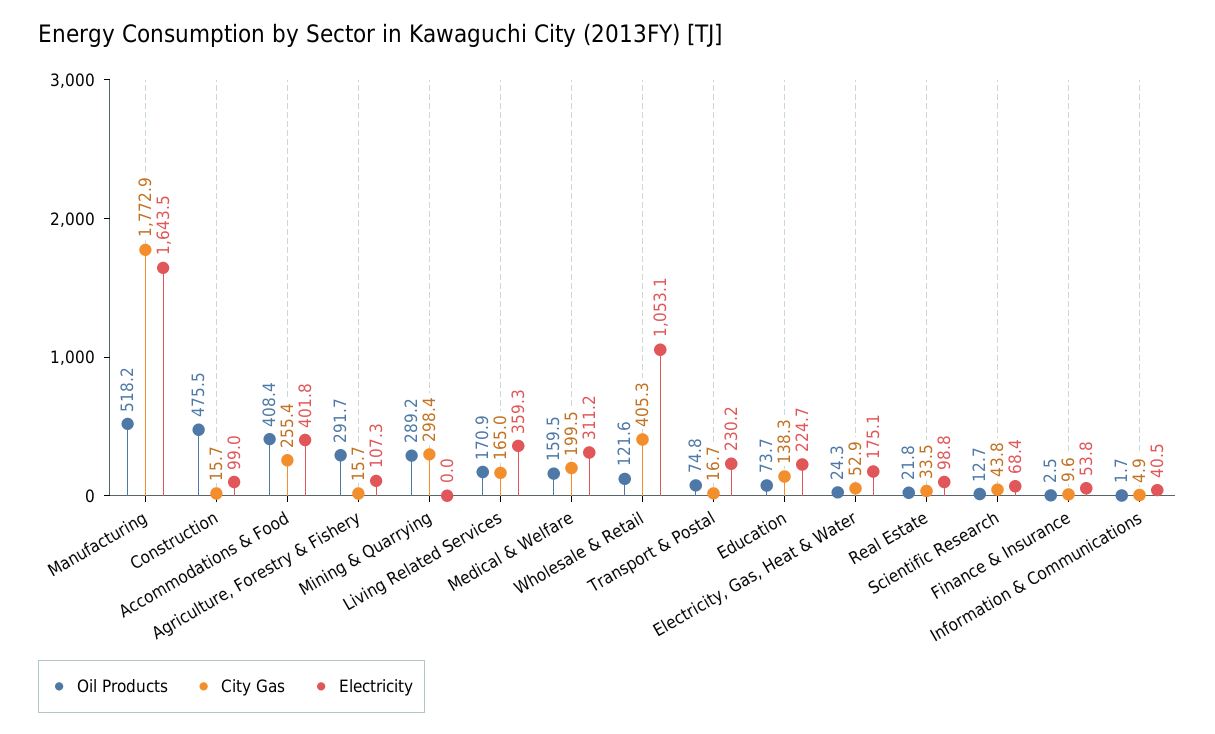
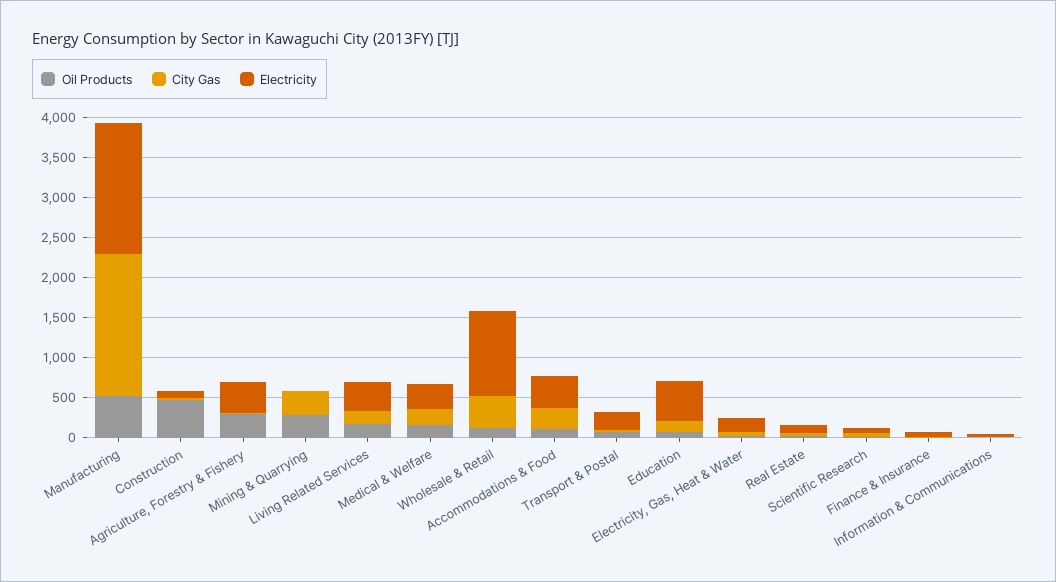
Oil Products, Accommodations & Food: 408.4 -> 100
Electricity, Agriculture, Forestry & Fishery: 107.3 -> 400
Electricity, Education: 224.7 -> 500

